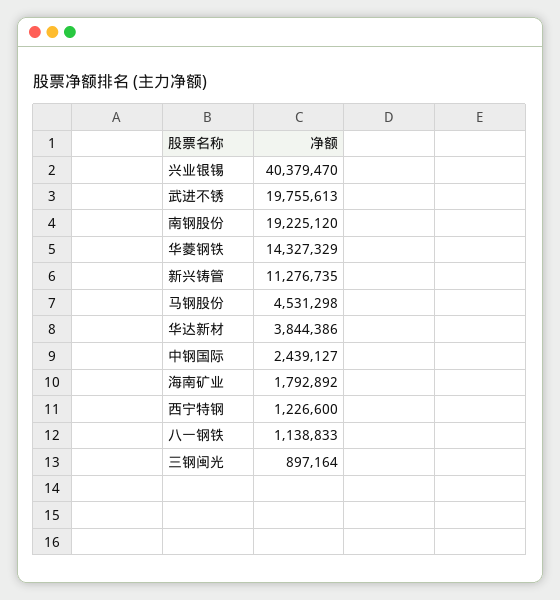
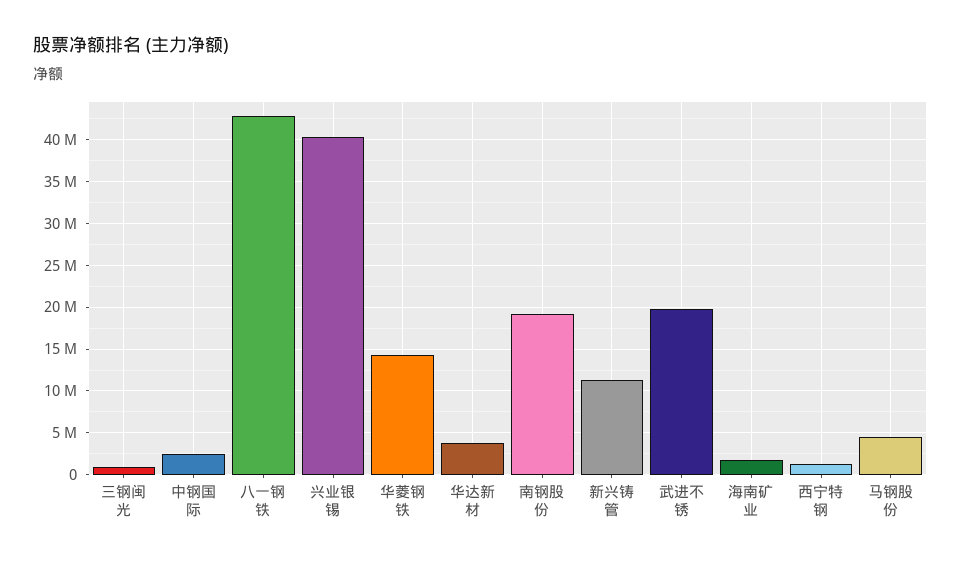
八一钢铁: 1138833 -> 43000000

